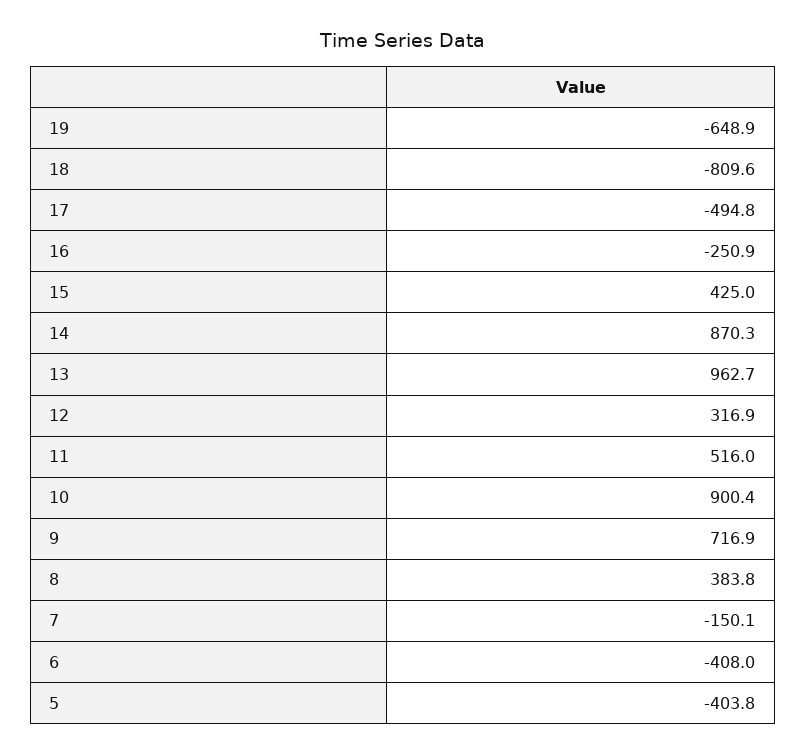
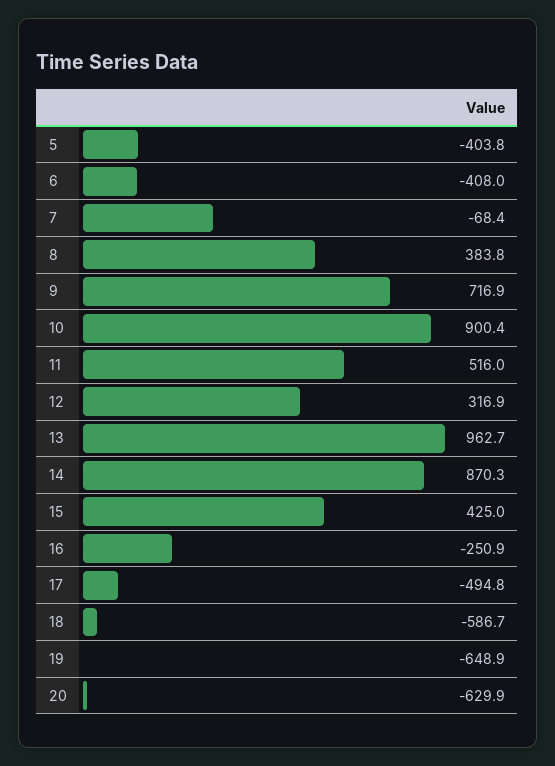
18: -809.6 -> -586.7
7: -150.1 -> -68.4
20: none -> -629.9

